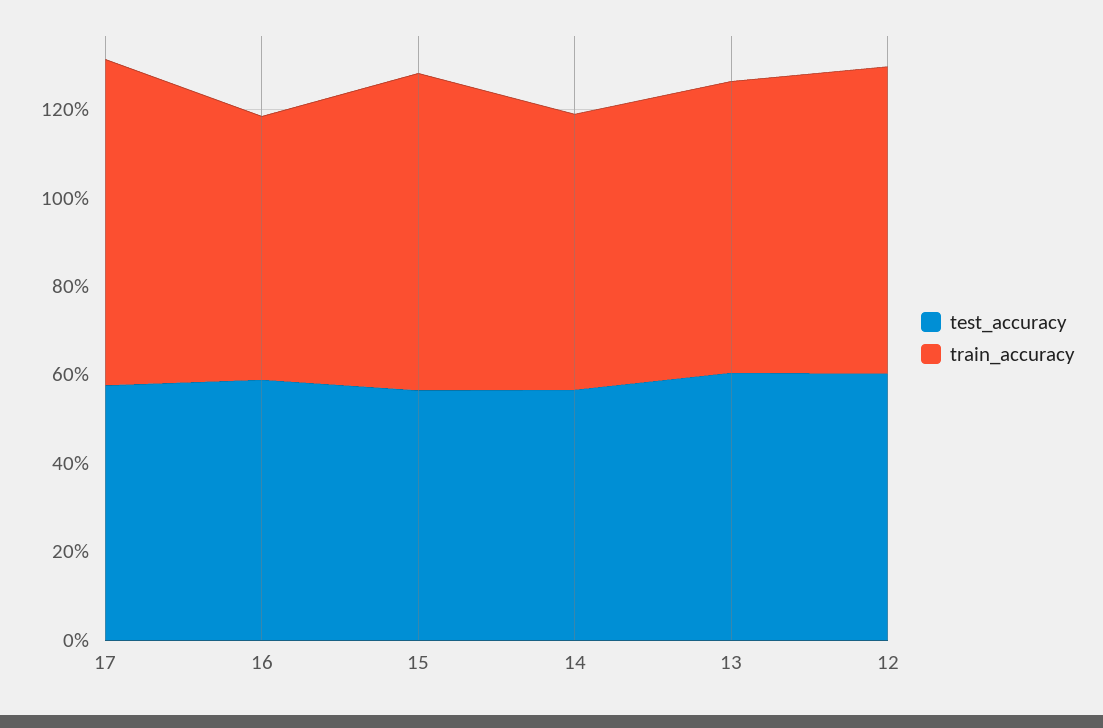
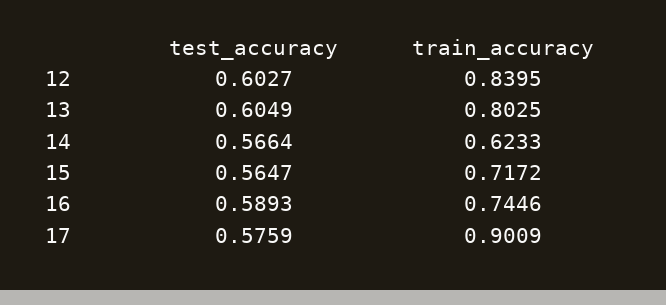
train_accuracy, 17: 0.75 -> 0.9009
train_accuracy, 16: 0.6 -> 0.7446
train_accuracy, 13: 0.65 -> 0.8025
train_accuracy, 12: 0.7 -> 0.8395

